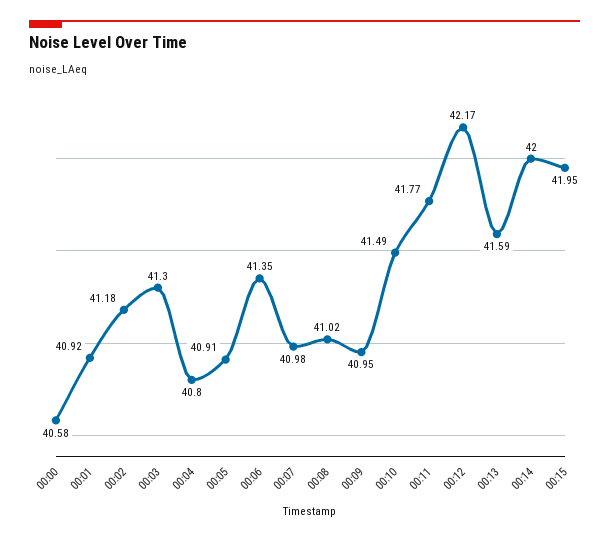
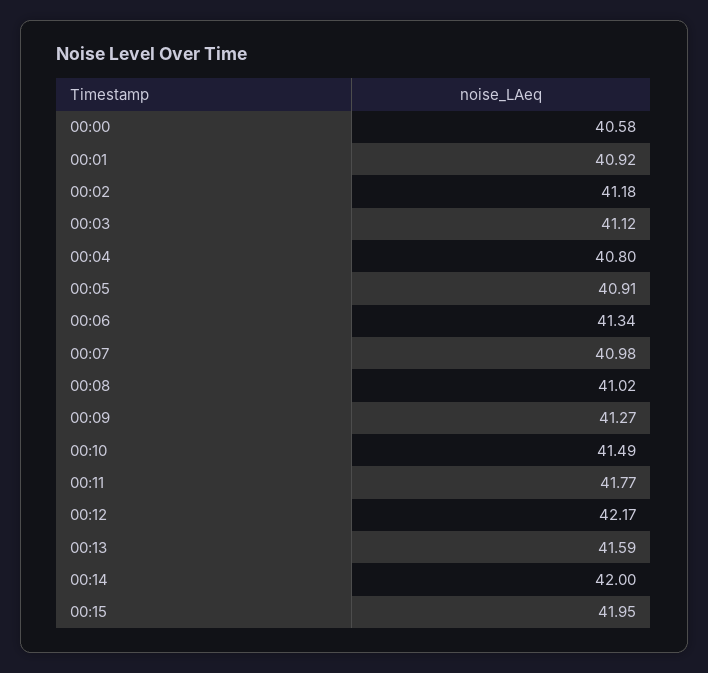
00:03: 41.3 -> 41.12
00:06: 41.35 -> 41.34
00:09: 40.95 -> 41.27

